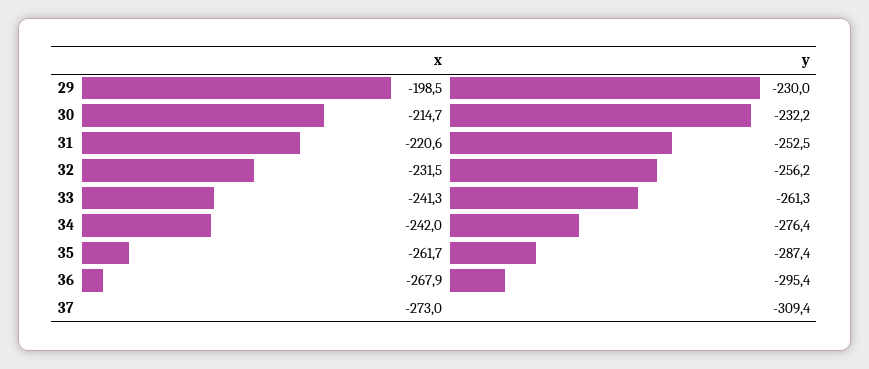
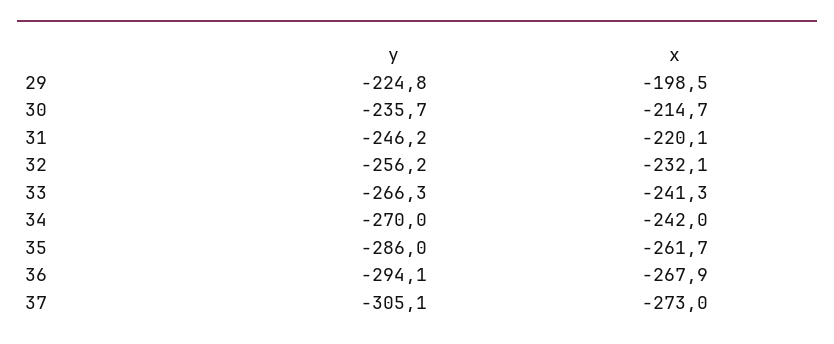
y, 29: -230 -> -224.8
y, 30: -232.2 -> -235.7
x, 31: -220.6 -> -220.1
y, 31: -252.5 -> -246.2
x, 32: -231.5 -> -232.1
y, 33: -261.3 -> -266.3
y, 34: -276.4 -> -270
y, 35: -287.4 -> -286
y, 36: -295.4 -> -294.1
y, 37: -309.4 -> -305.1

